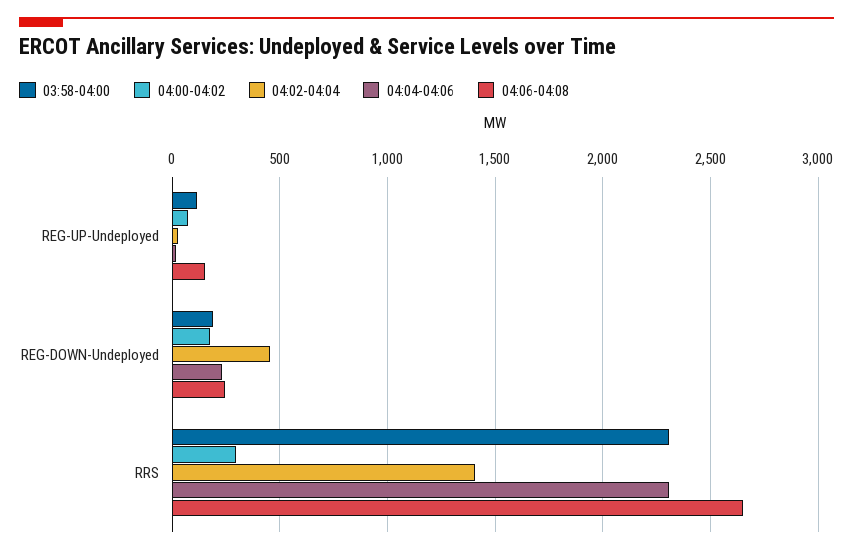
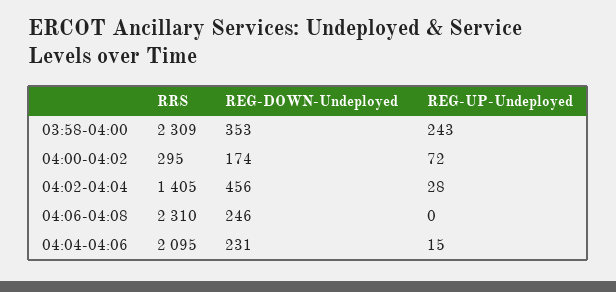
03:58-04:00, REG-UP-Undeployed: 100 -> 243
04:06-04:08, REG-UP-Undeployed: 150 -> 0
03:58-04:00, REG-DOWN-Undeployed: 200 -> 353
04:04-04:06, RRS: 2300 -> 2095
04:06-04:08, RRS: 2650 -> 2310

